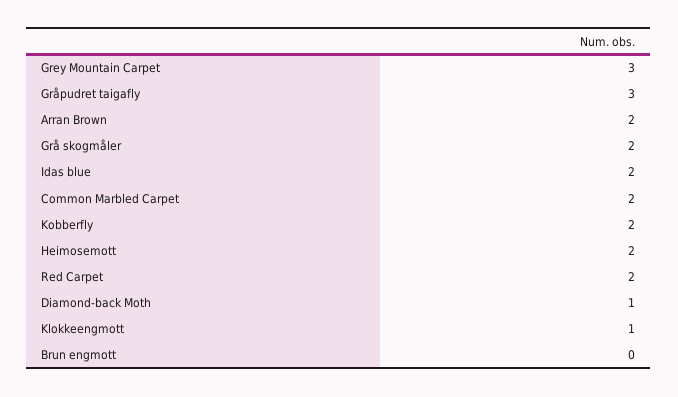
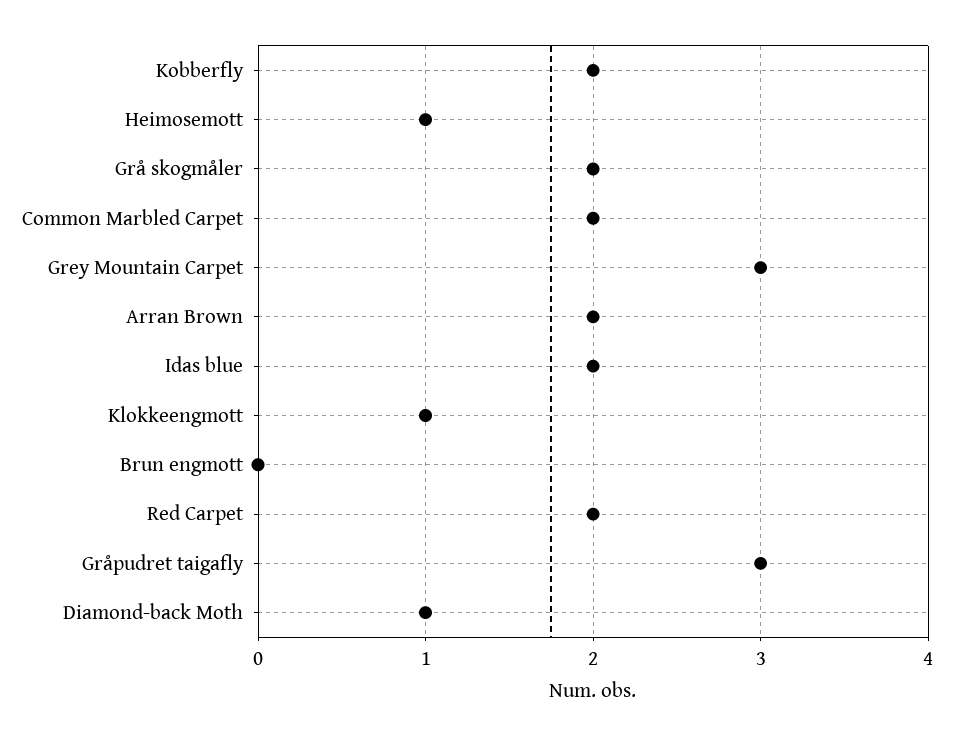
Heimosemott: 2 -> 1

